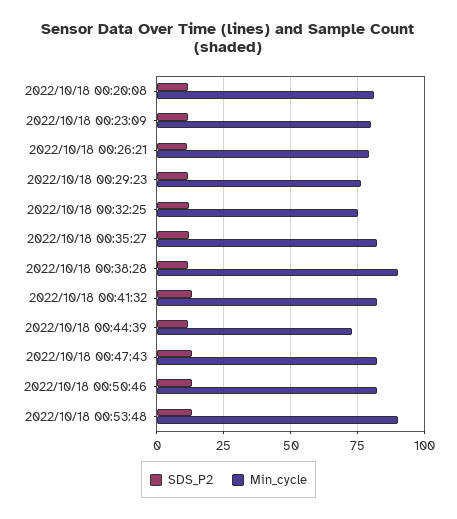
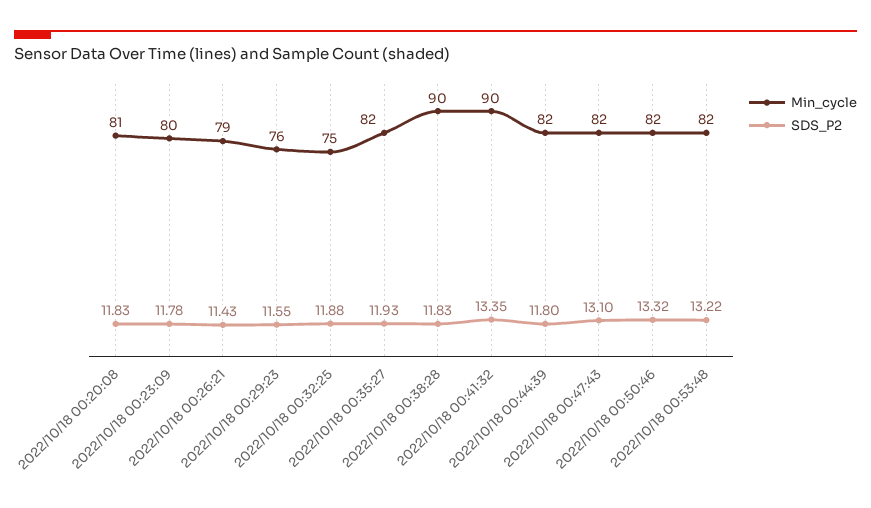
Min_cycle, 2022/10/18 00:41:32: 82.5 -> 90
Min_cycle, 2022/10/18 00:44:39: 72.5 -> 82
Min_cycle, 2022/10/18 00:53:48: 90 -> 82

